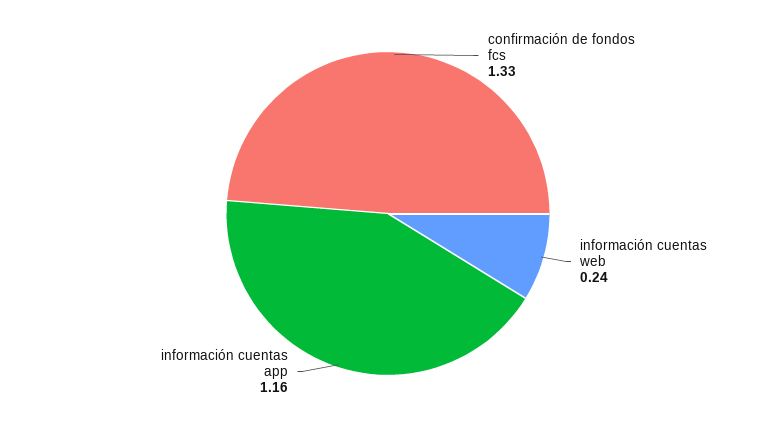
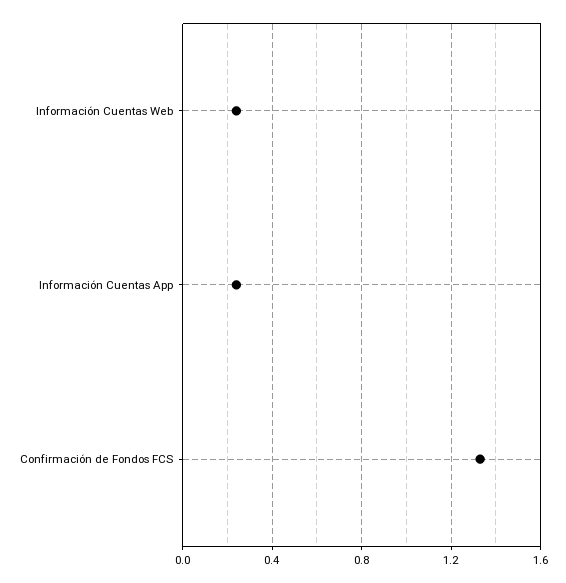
información cuentas app: 1.16 -> 0.25

